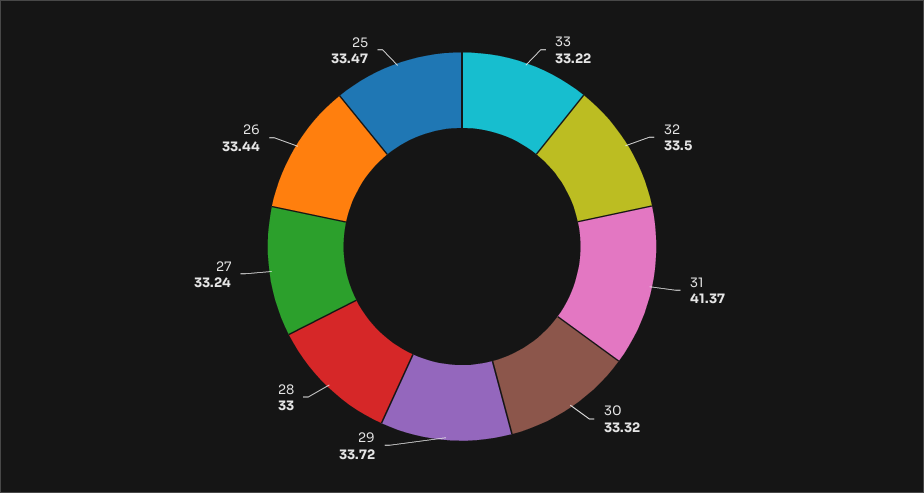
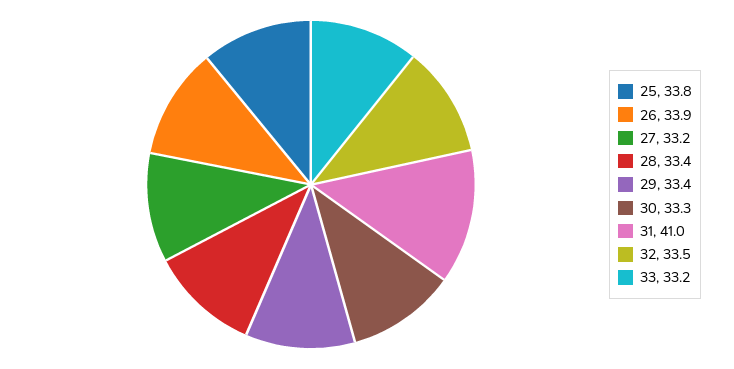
31: 41.37 -> 41
29: 33.72 -> 33.4
28: 33 -> 33.4
26: 33.44 -> 33.9
25: 33.47 -> 33.8

